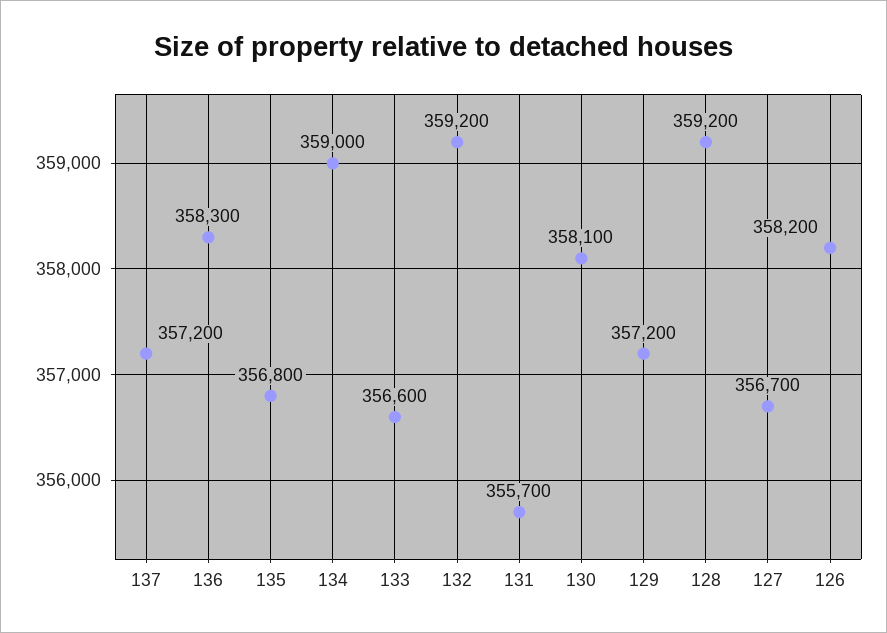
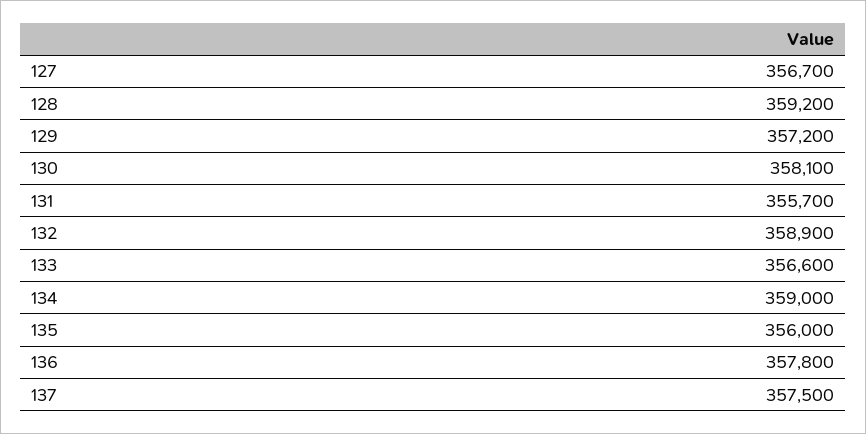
137: 357200 -> 357500
136: 358300 -> 357800
135: 356800 -> 356000
132: 359200 -> 358900
126: 358200 -> none

